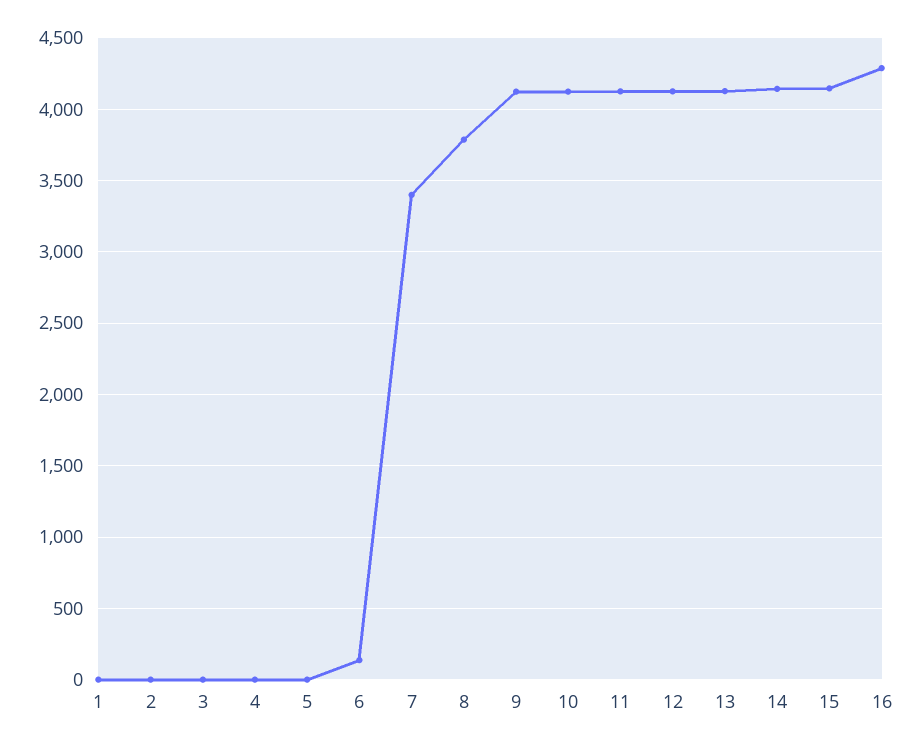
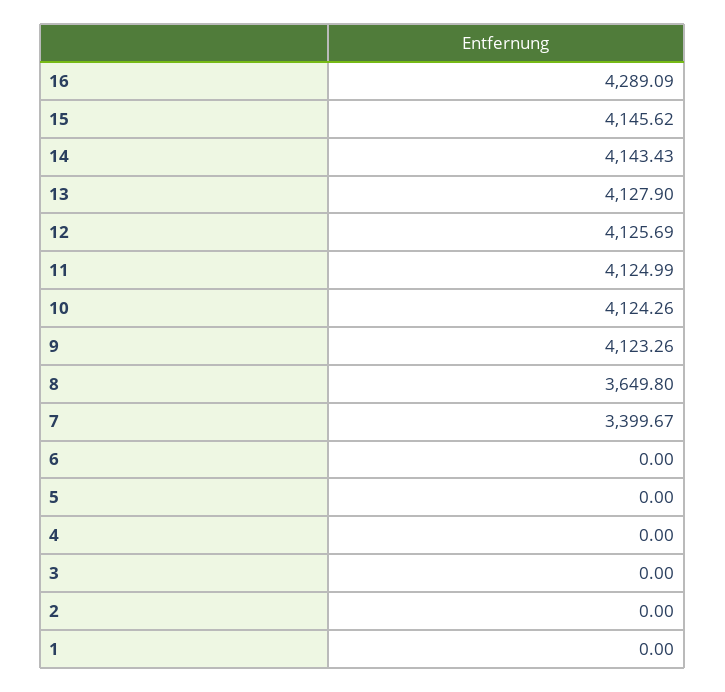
6: 150 -> 0
8: 3800 -> 3649.8

